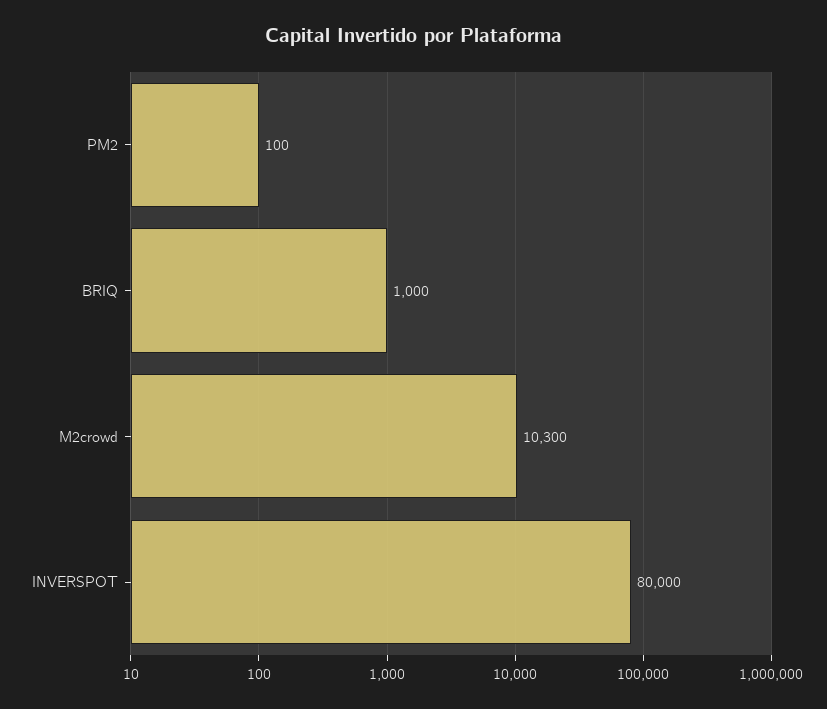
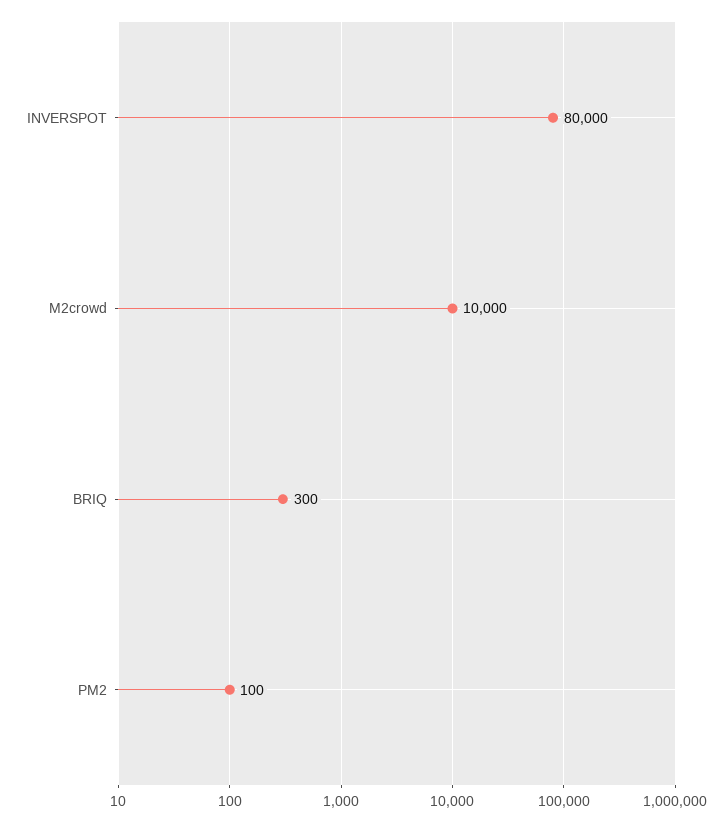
BRIQ: 1000 -> 300
M2crowd: 10300 -> 10000

